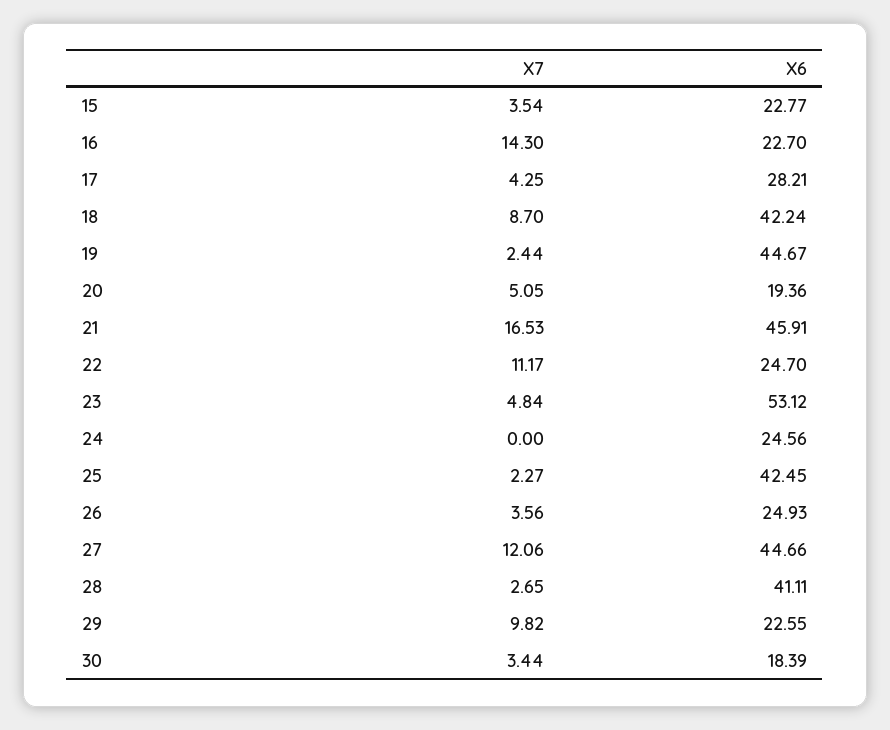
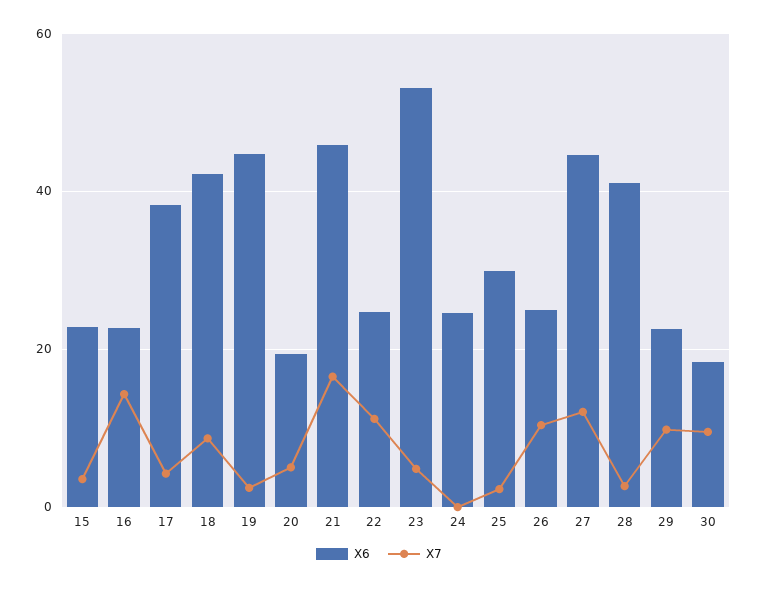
X6, 17: 28.21 -> 38
X6, 25: 42.45 -> 30
X7, 26: 3.56 -> 10
X7, 30: 3.44 -> 10

